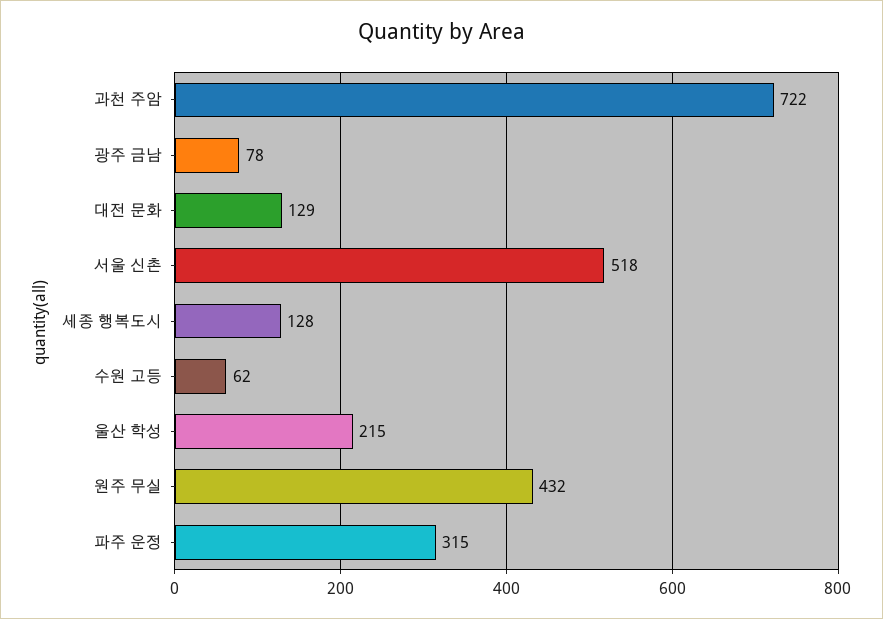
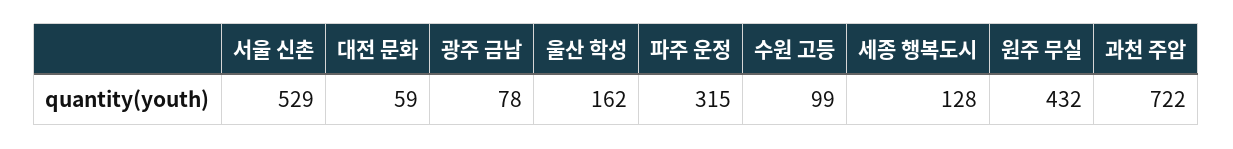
대전 문화: 129 -> 59
서울 신촌: 518 -> 529
수원 고등: 62 -> 99
울산 학성: 215 -> 162

